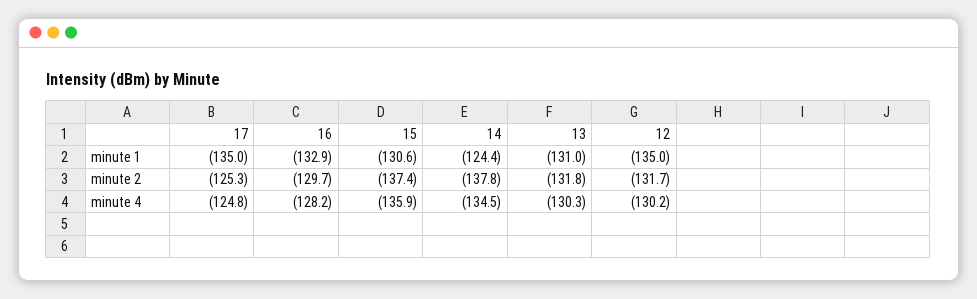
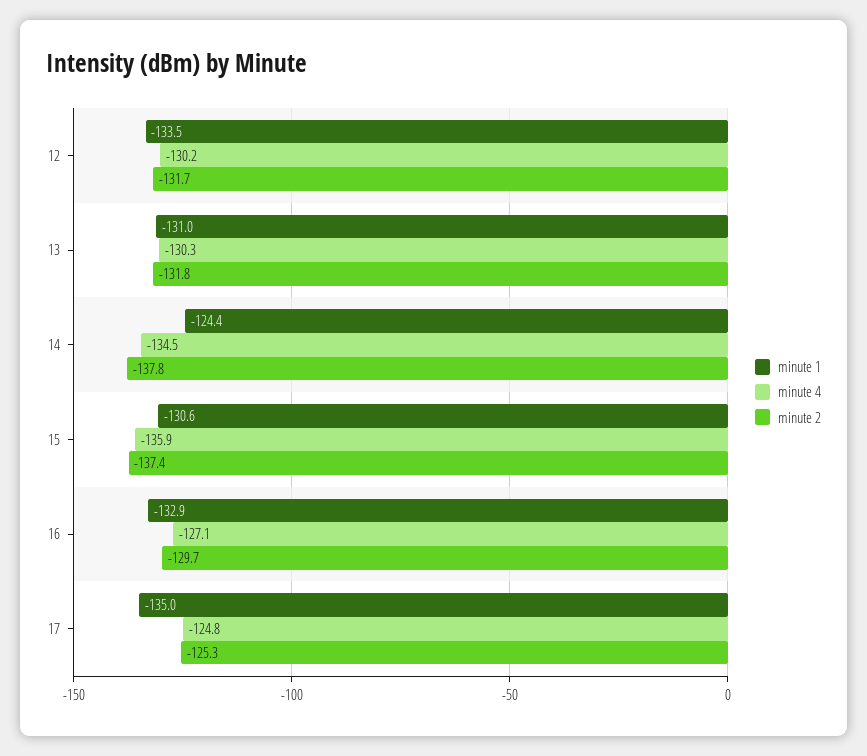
minute 1, 12: -135 -> -133.5
minute 4, 16: -128.2 -> -127.1

